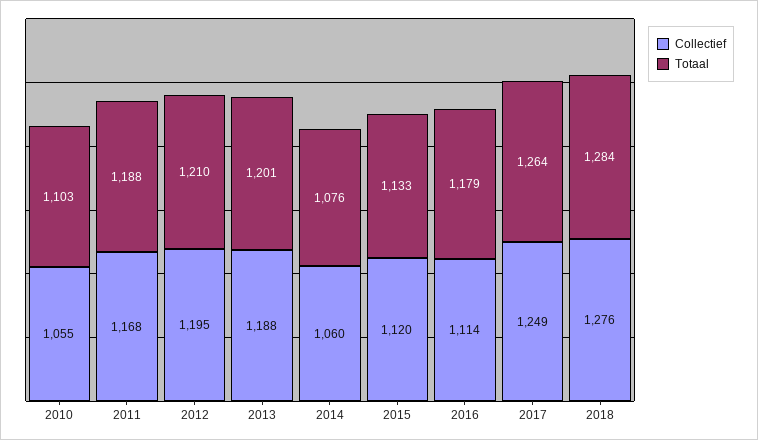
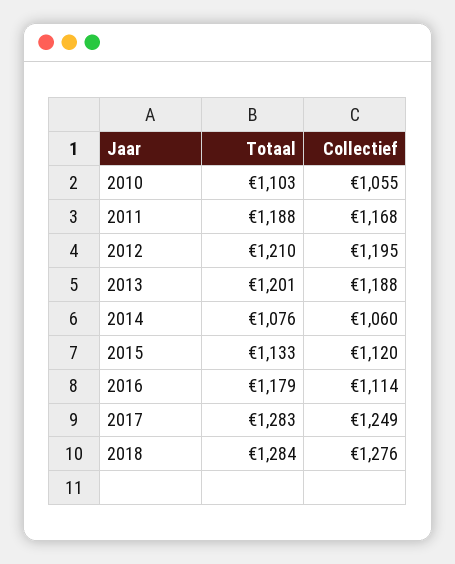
Totaal, 2017: 1264 -> 1283

